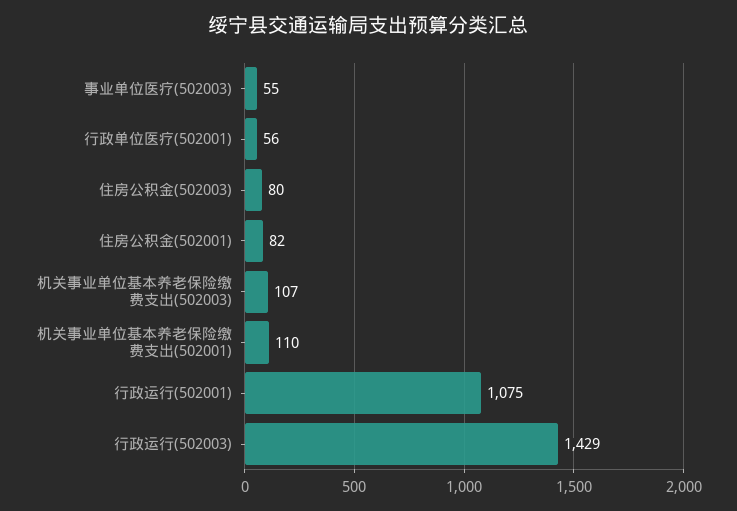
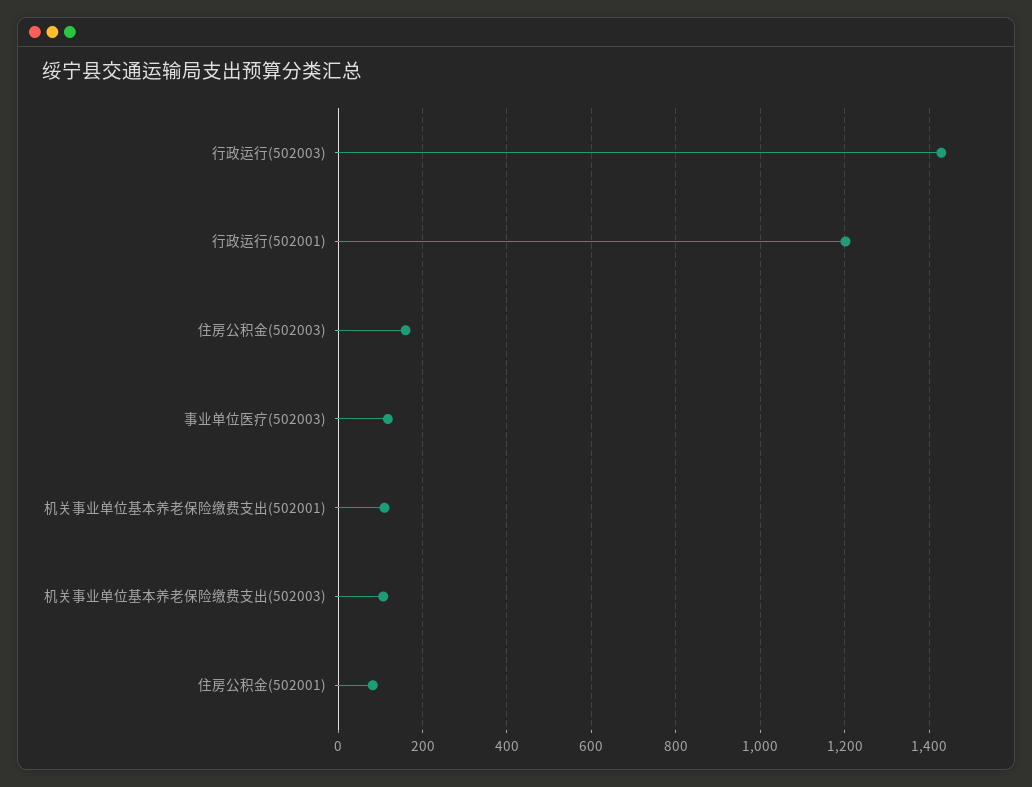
事业单位医疗(502003): 55 -> 120
行政单位医疗(502001): 56 -> none
住房公积金(502003): 80 -> 160
行政运行(502001): 1075 -> 1200

